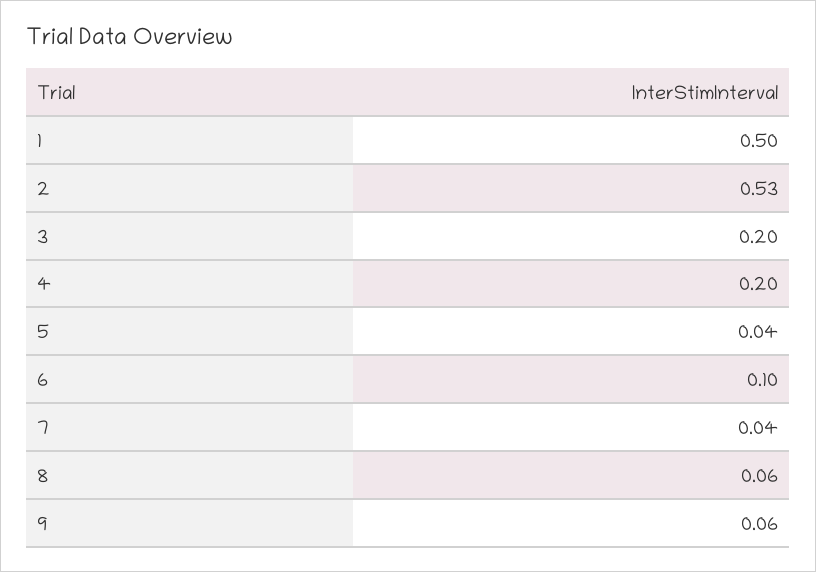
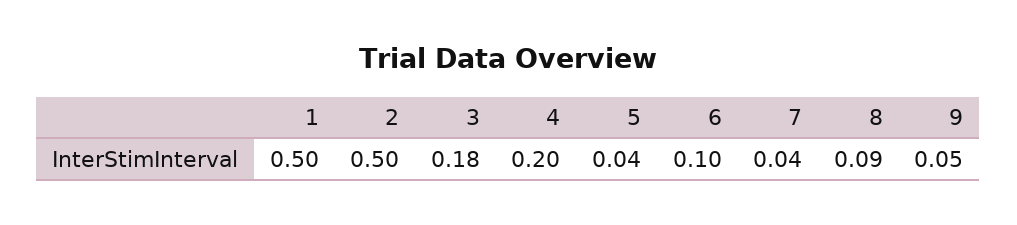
2: 0.53 -> 0.5
3: 0.2 -> 0.18
8: 0.06 -> 0.09
9: 0.06 -> 0.05

